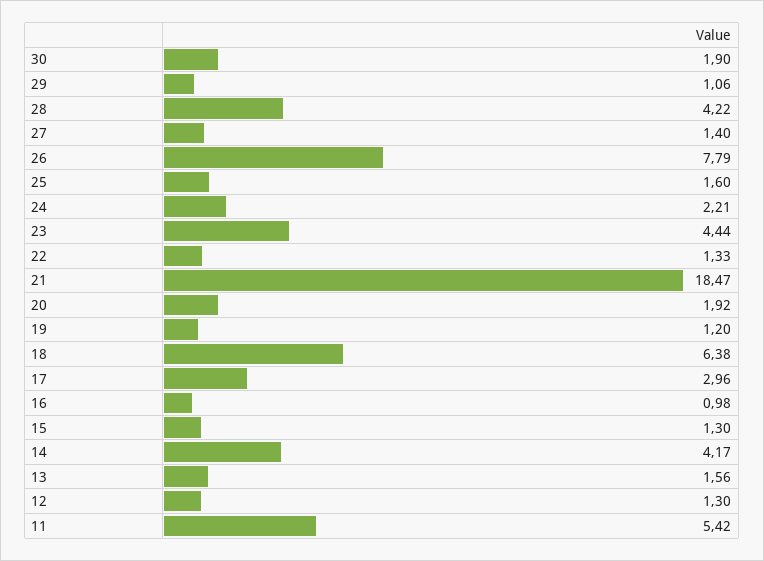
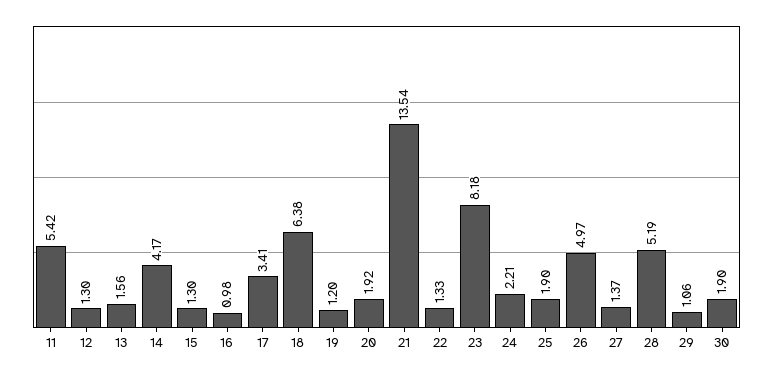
28: 4.22 -> 5.19
27: 1.4 -> 1.37
26: 7.79 -> 4.97
25: 1.6 -> 1.9
23: 4.44 -> 8.18
21: 18.47 -> 13.54
17: 2.96 -> 3.41

